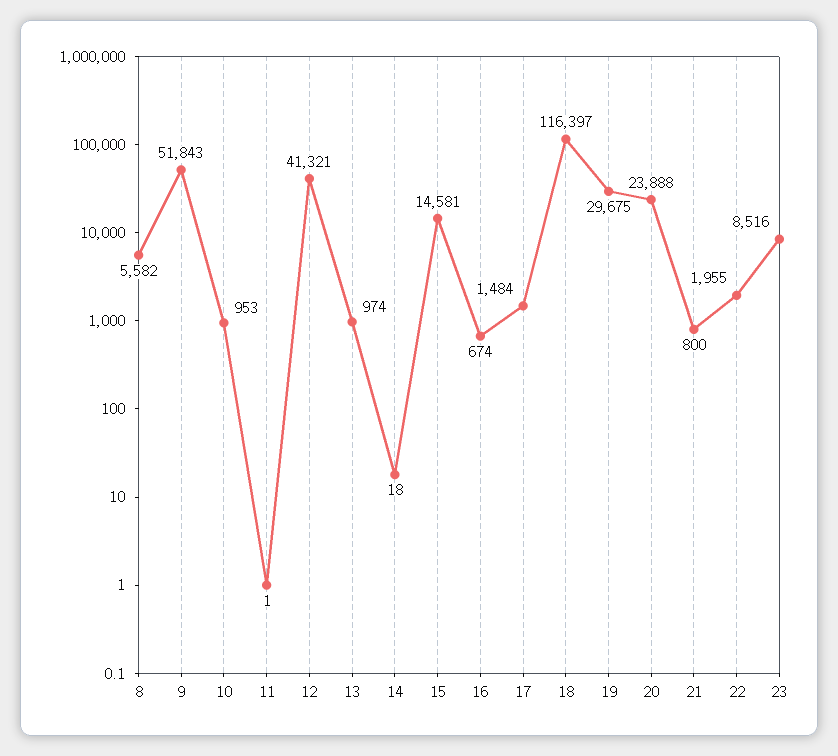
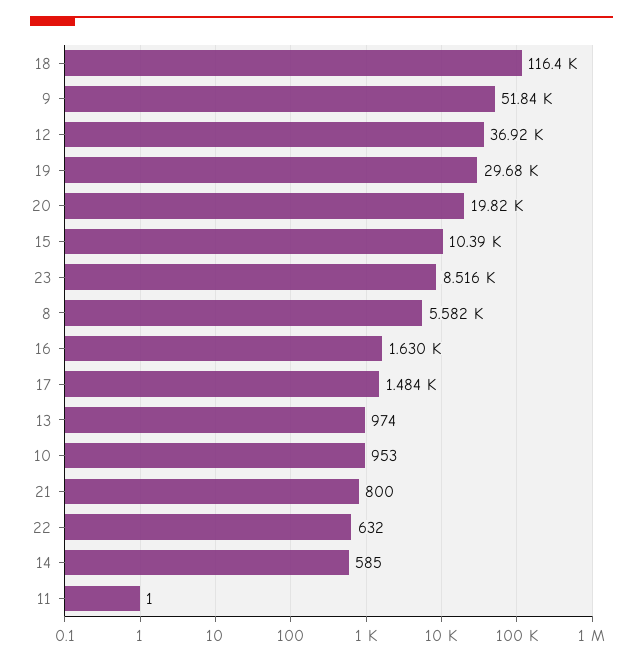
12: 41321 -> 36920
14: 18 -> 585
15: 14581 -> 10390
16: 674 -> 1630
20: 23888 -> 19820
22: 1955 -> 632

